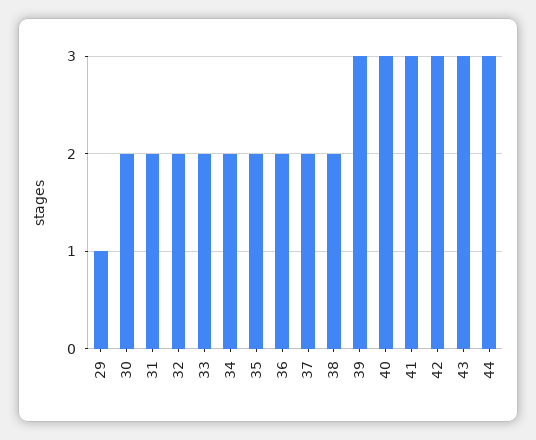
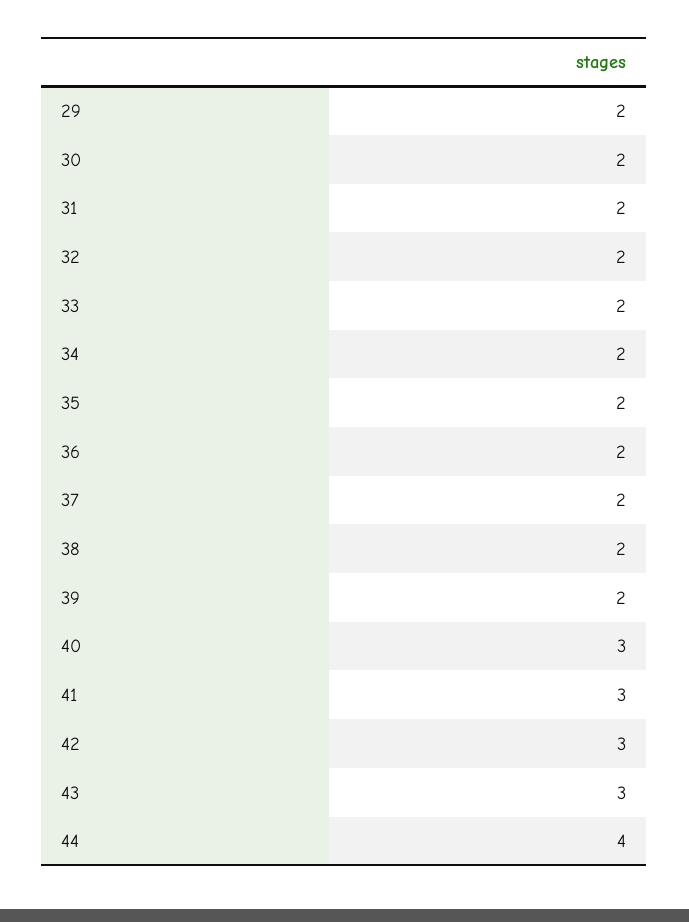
29: 1 -> 2
39: 3 -> 2
44: 3 -> 4

